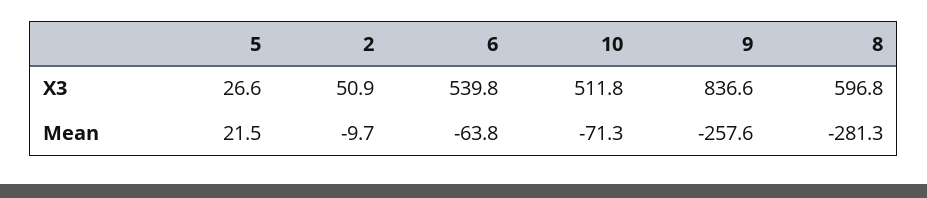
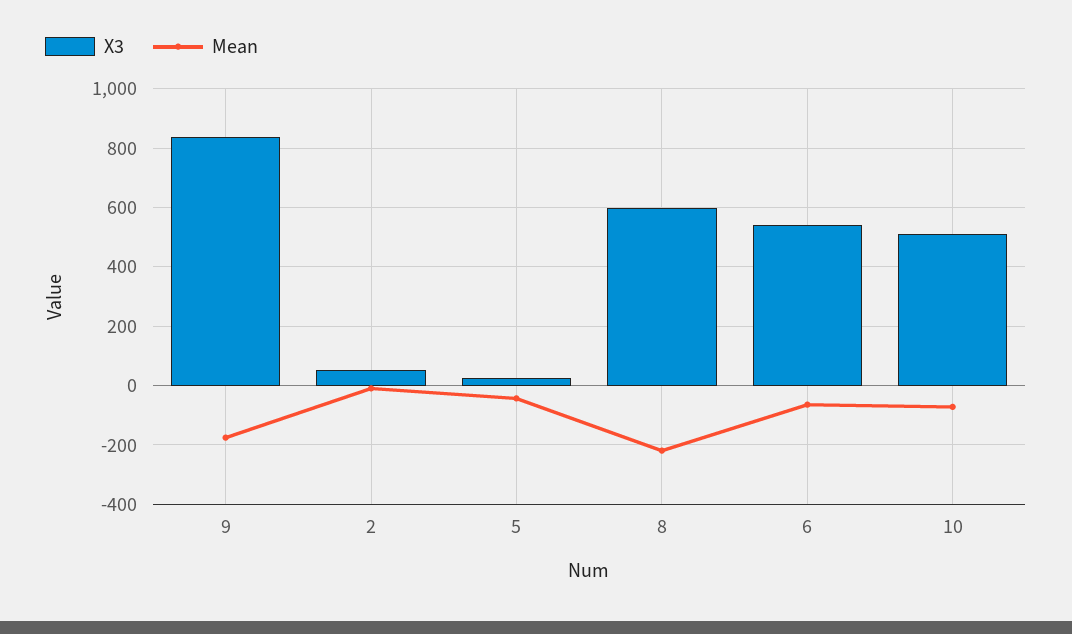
Mean, 5: 21.5 -> -50
Mean, 9: -257.6 -> -175
Mean, 8: -281.3 -> -225

